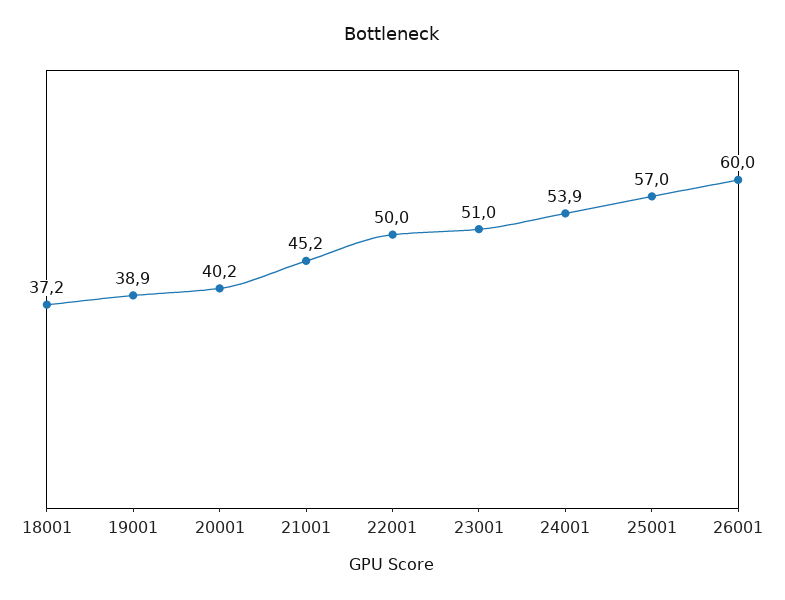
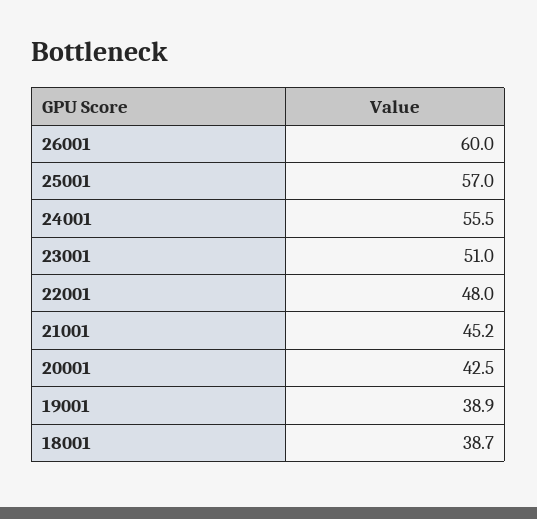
18001: 37.2 -> 38.7
20001: 40.2 -> 42.5
22001: 50 -> 48
24001: 53.9 -> 55.5

